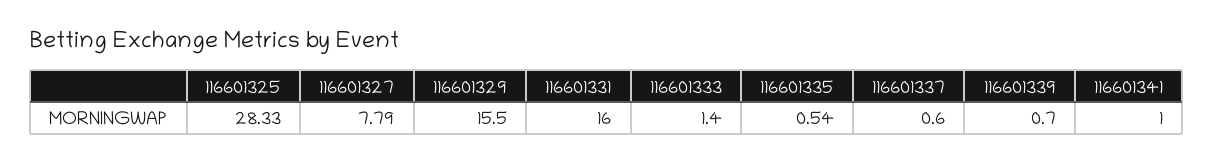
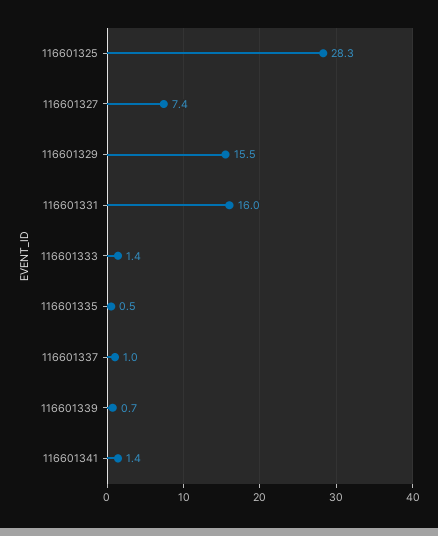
116601327: 7.79 -> 7.4
116601337: 0.6 -> 1
116601341: 1 -> 1.4

